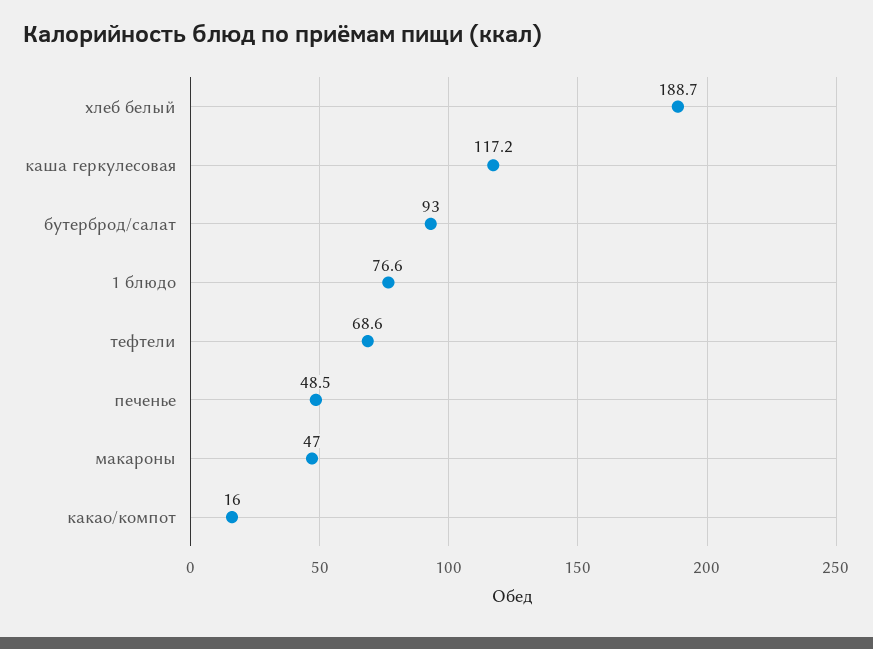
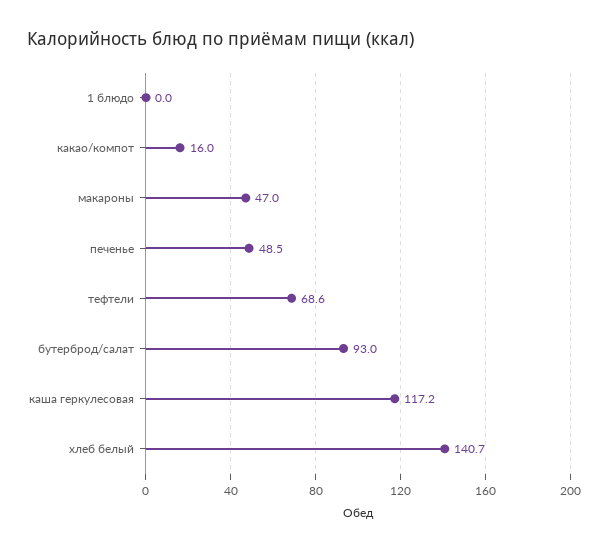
хлеб белый: 188.7 -> 140.7
1 блюдо: 76.6 -> 0

